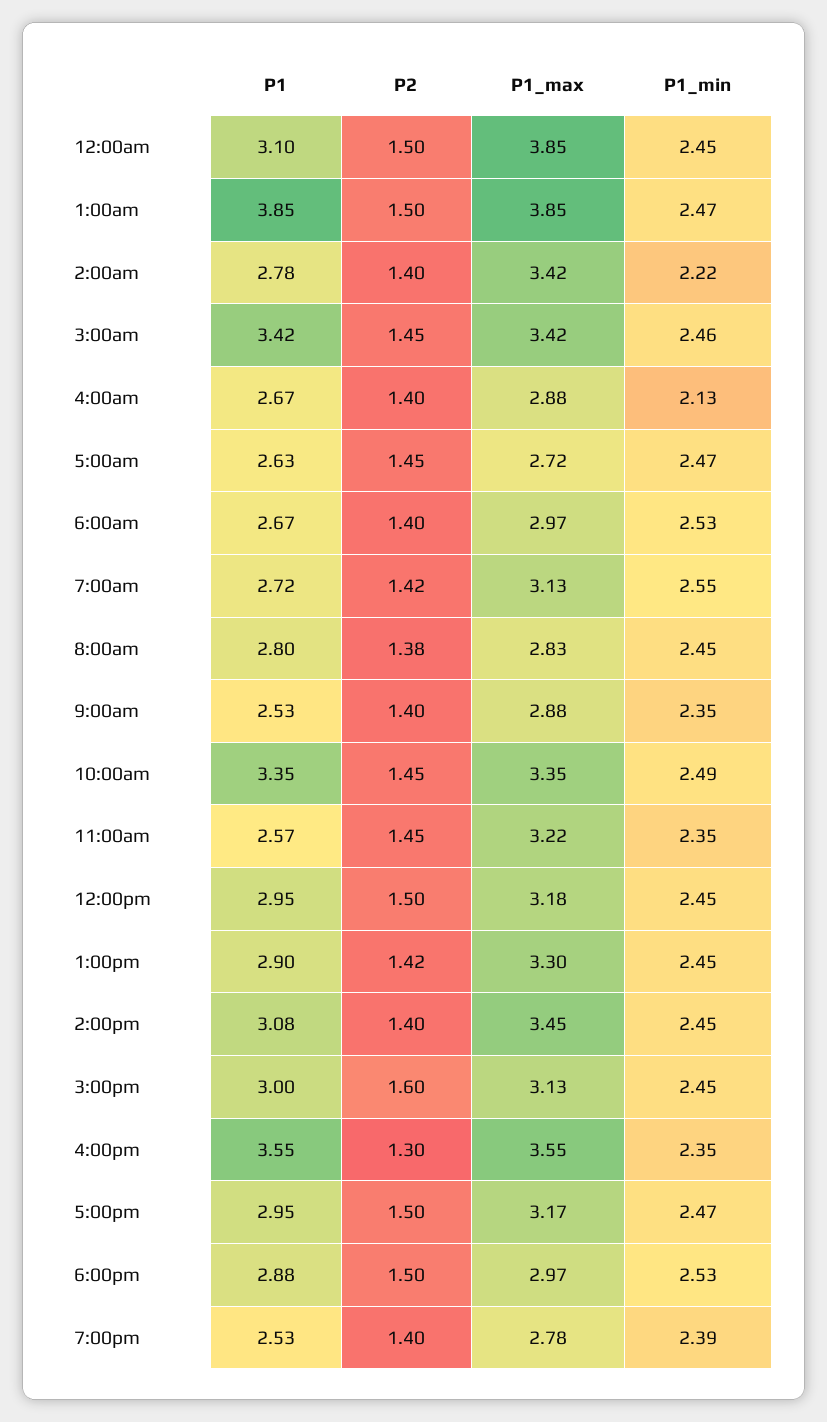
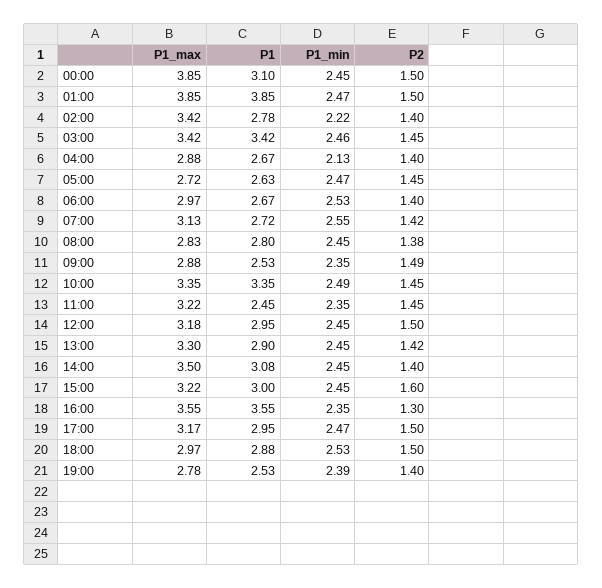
P2, 9:00am: 1.4 -> 1.49
P1, 11:00am: 2.57 -> 2.45
P1_max, 2:00pm: 3.45 -> 3.5
P1_max, 3:00pm: 3.13 -> 3.22

